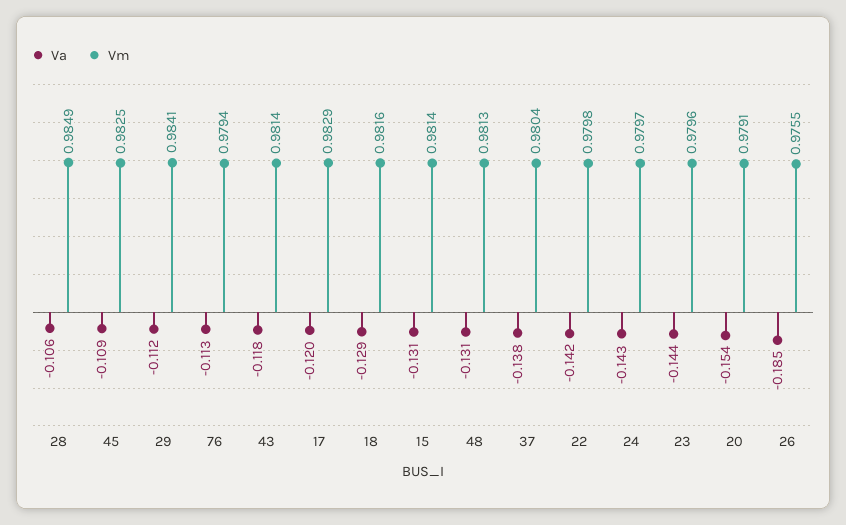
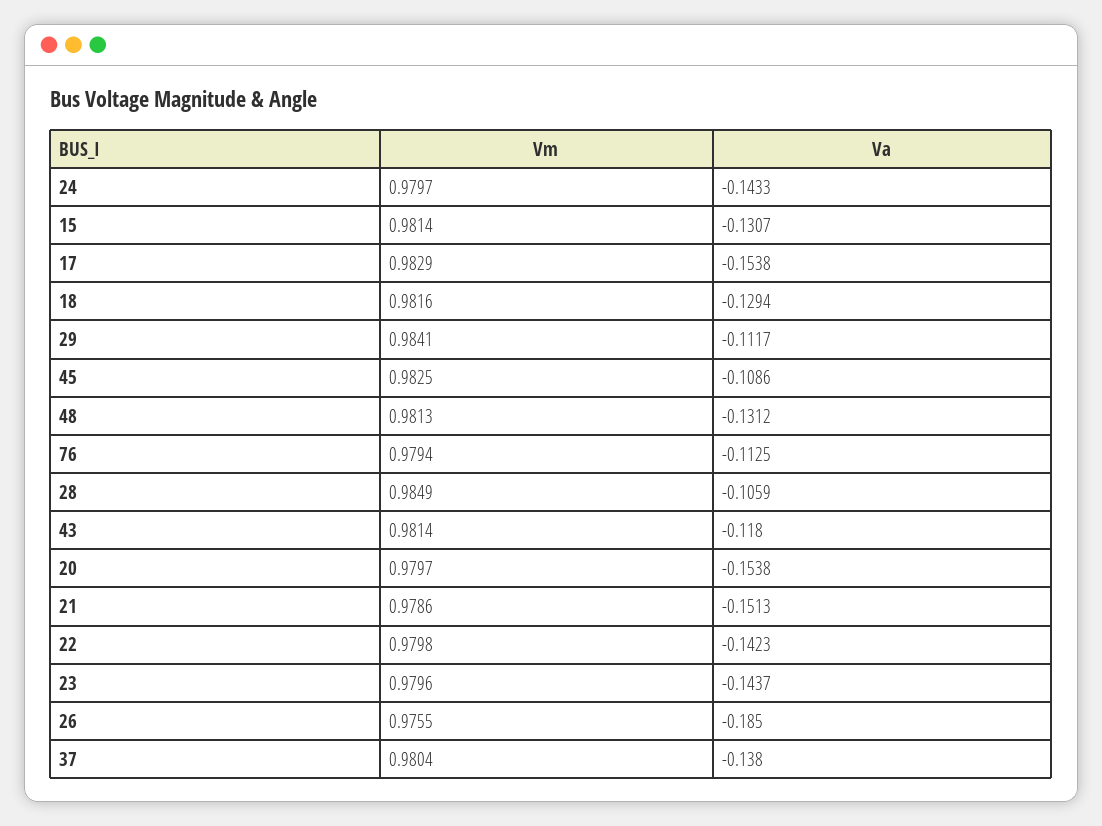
Va, 17: -0.12 -> -0.1538
Vm, 20: 0.9791 -> 0.9797
Vm, 21: none -> 0.9786
Va, 21: none -> -0.1513

